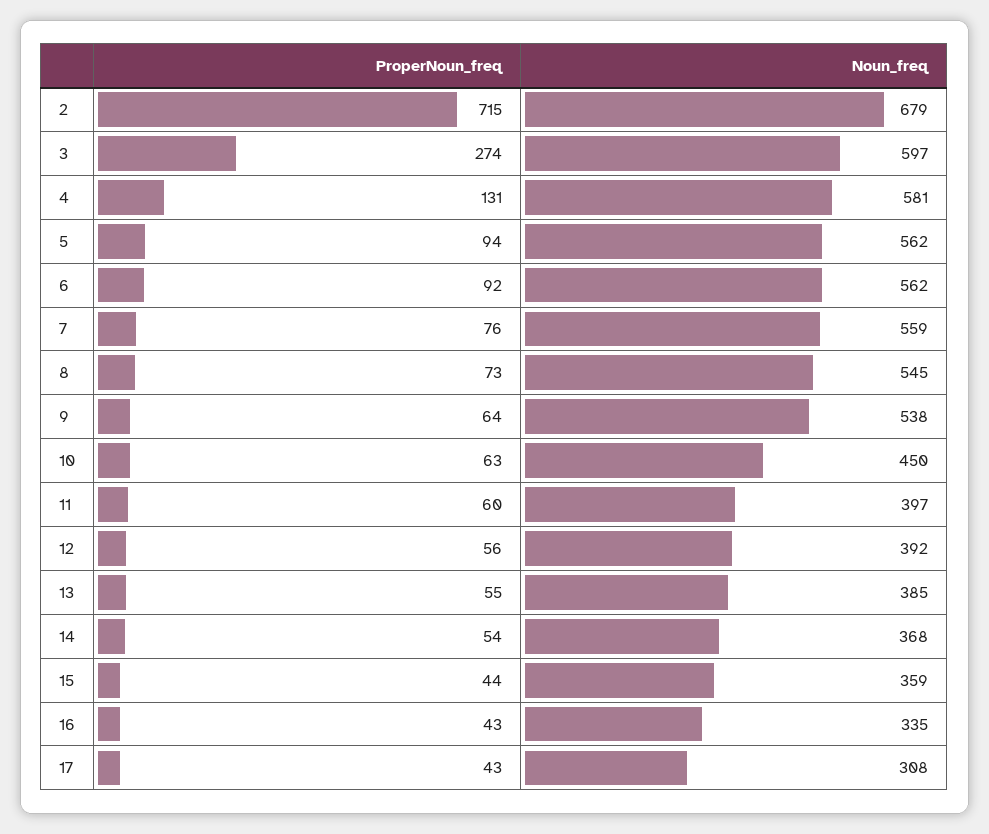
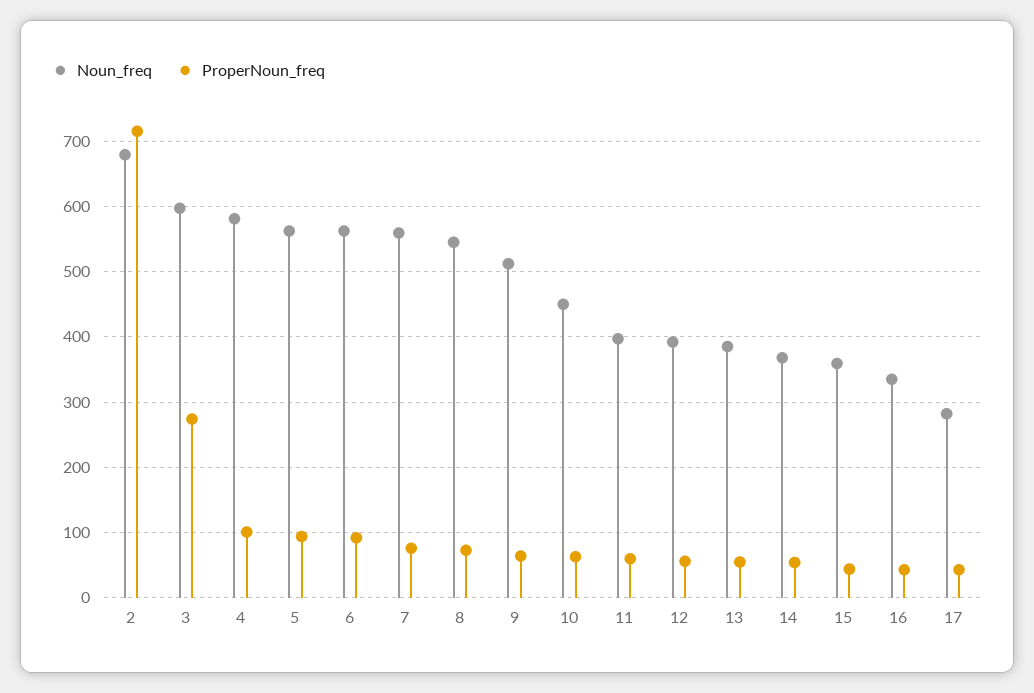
ProperNoun_freq, 4: 131 -> 100
Noun_freq, 9: 538 -> 510
Noun_freq, 17: 308 -> 280

